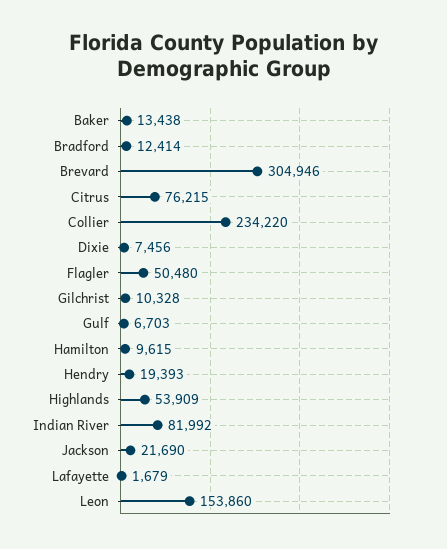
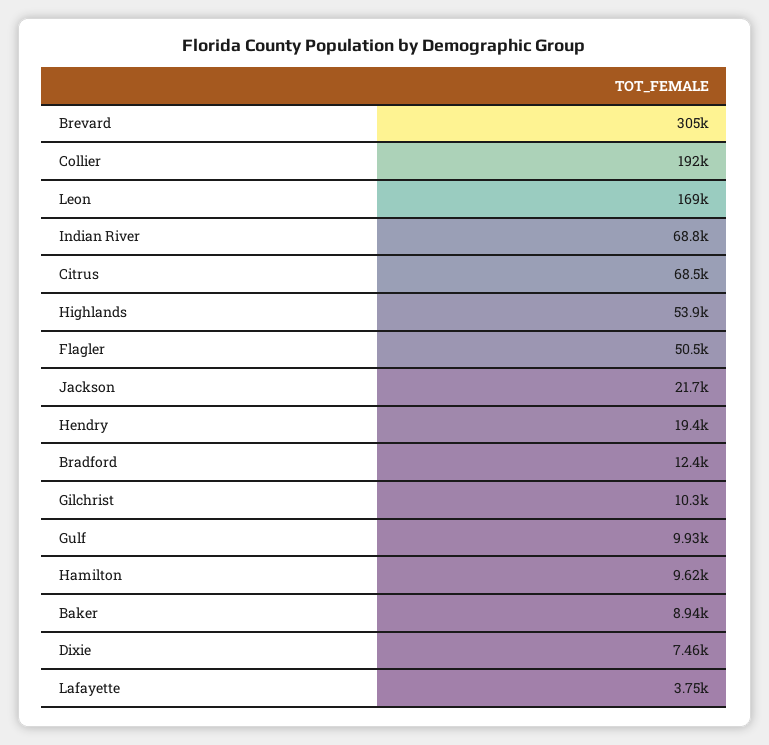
Baker: 13438 -> 8940
Citrus: 76215 -> 68500
Collier: 234220 -> 192000
Gulf: 6703 -> 9930
Indian River: 81992 -> 68800
Lafayette: 1679 -> 3750
Leon: 153860 -> 169000

